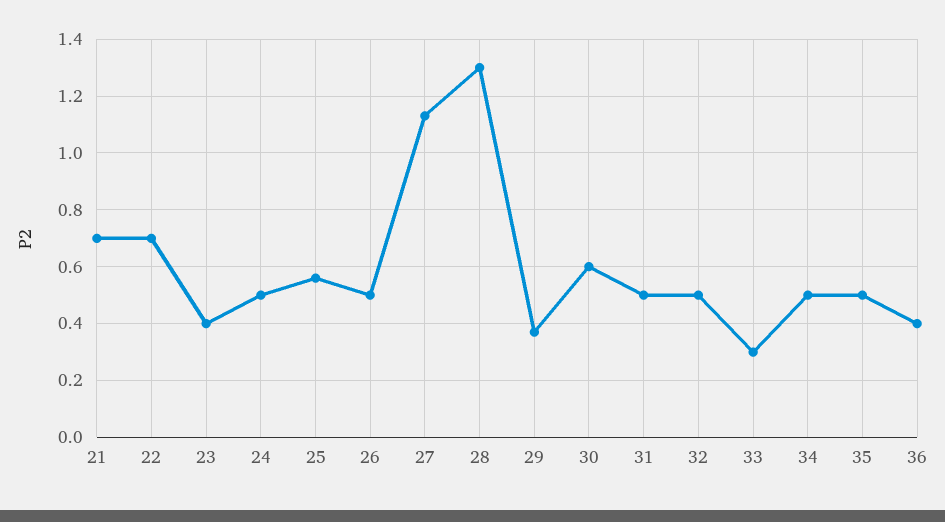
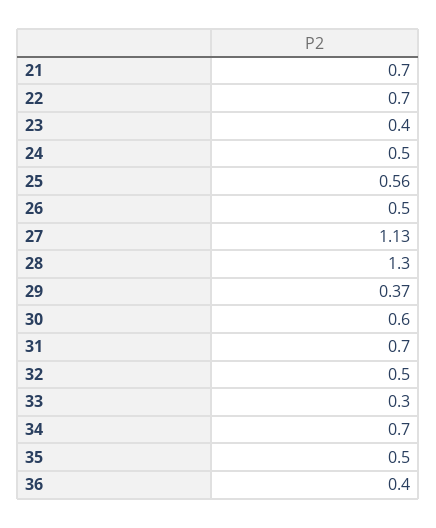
31: 0.5 -> 0.7
34: 0.5 -> 0.7

